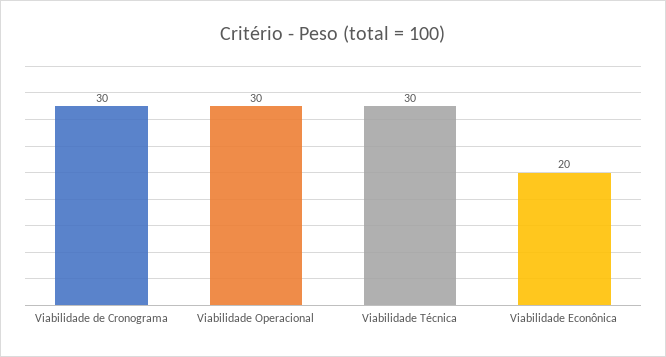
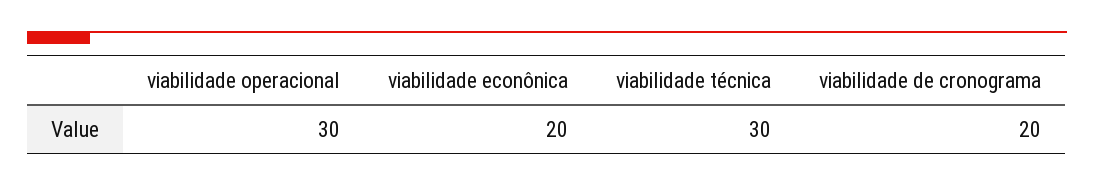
Viabilidade de Cronograma: 30 -> 20

